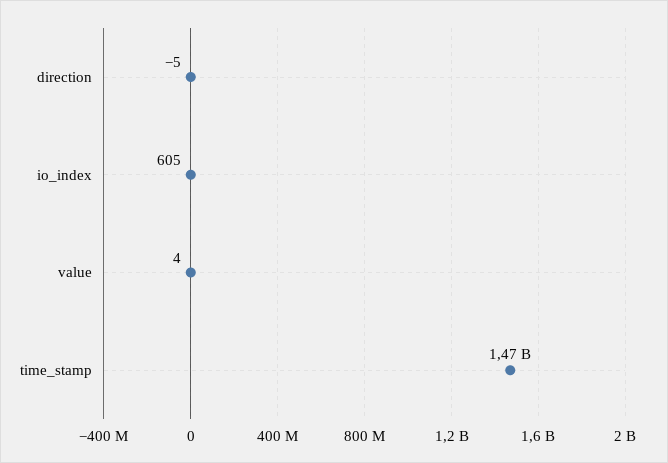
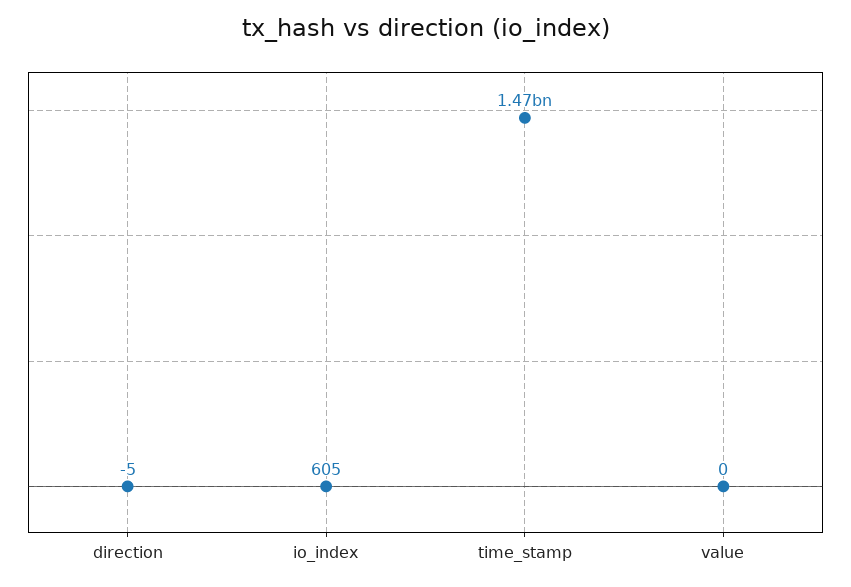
value: 4 -> 0

